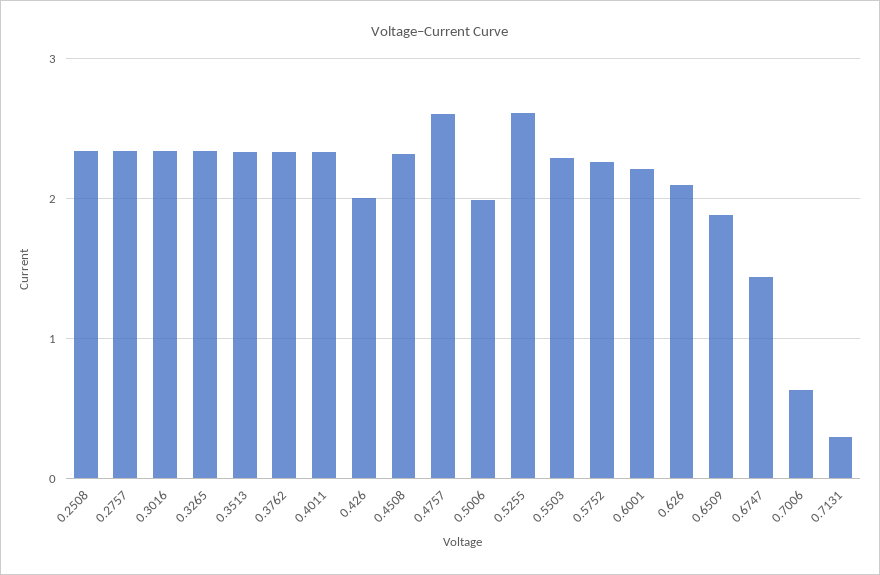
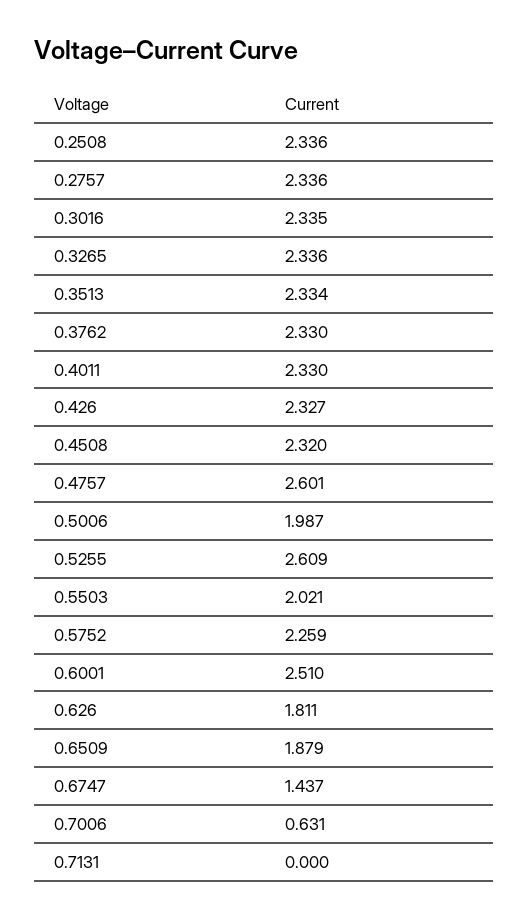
0.426: 2 -> 2.327
0.5503: 2.3 -> 2.021
0.6001: 2.2 -> 2.51
0.626: 2.1 -> 1.811
0.7131: 0.3 -> 0

